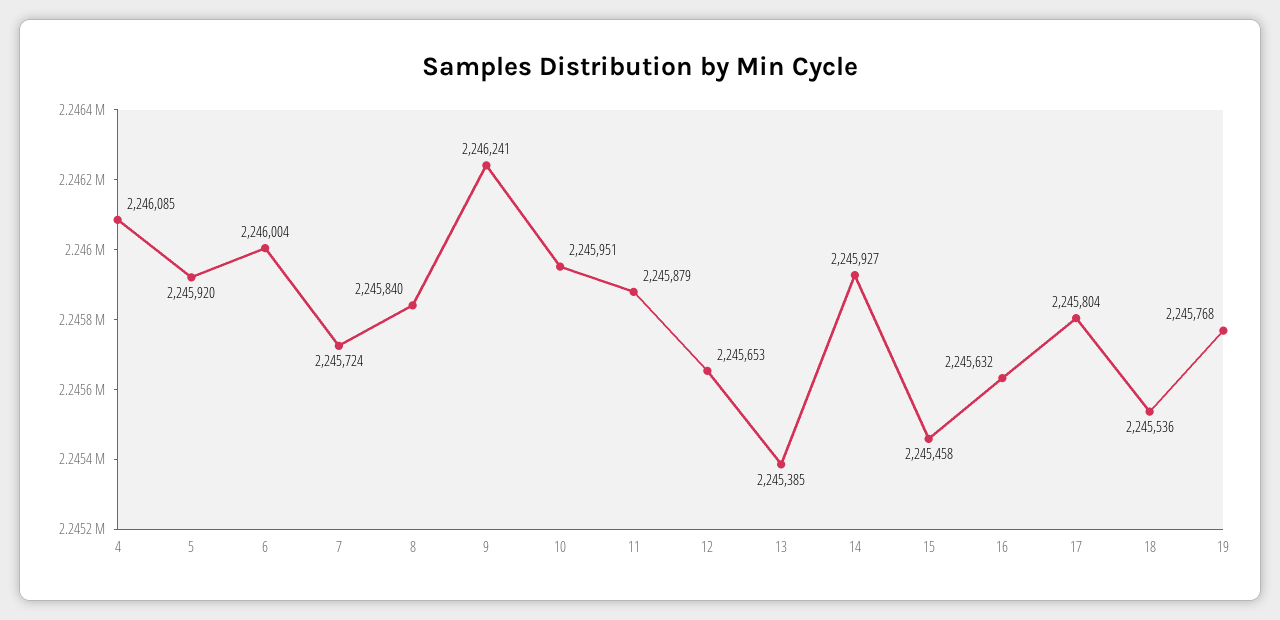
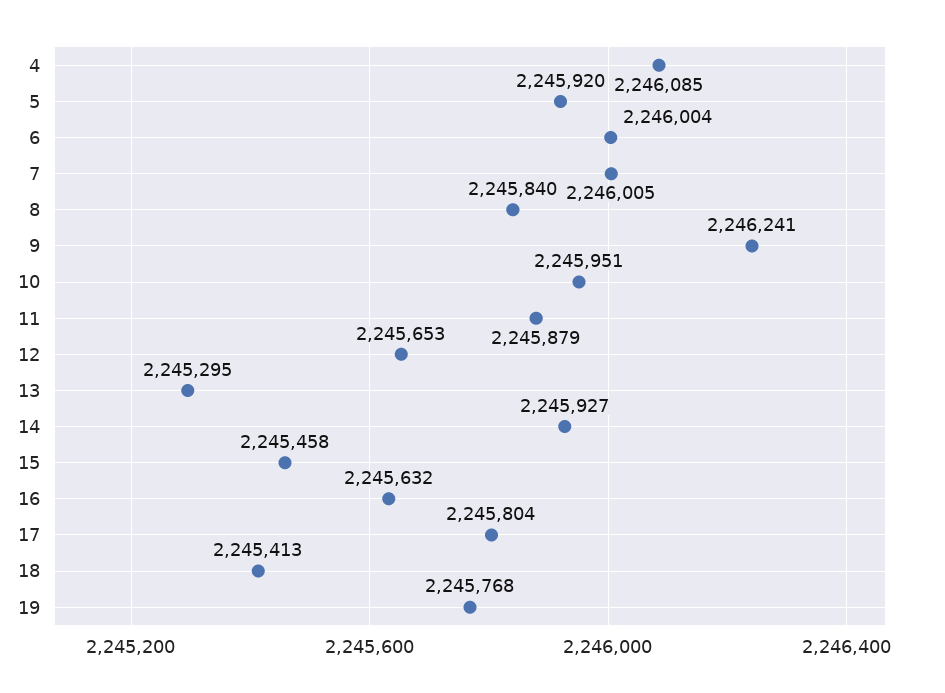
7: 2245724 -> 2246005
13: 2245385 -> 2245295
18: 2245536 -> 2245413

